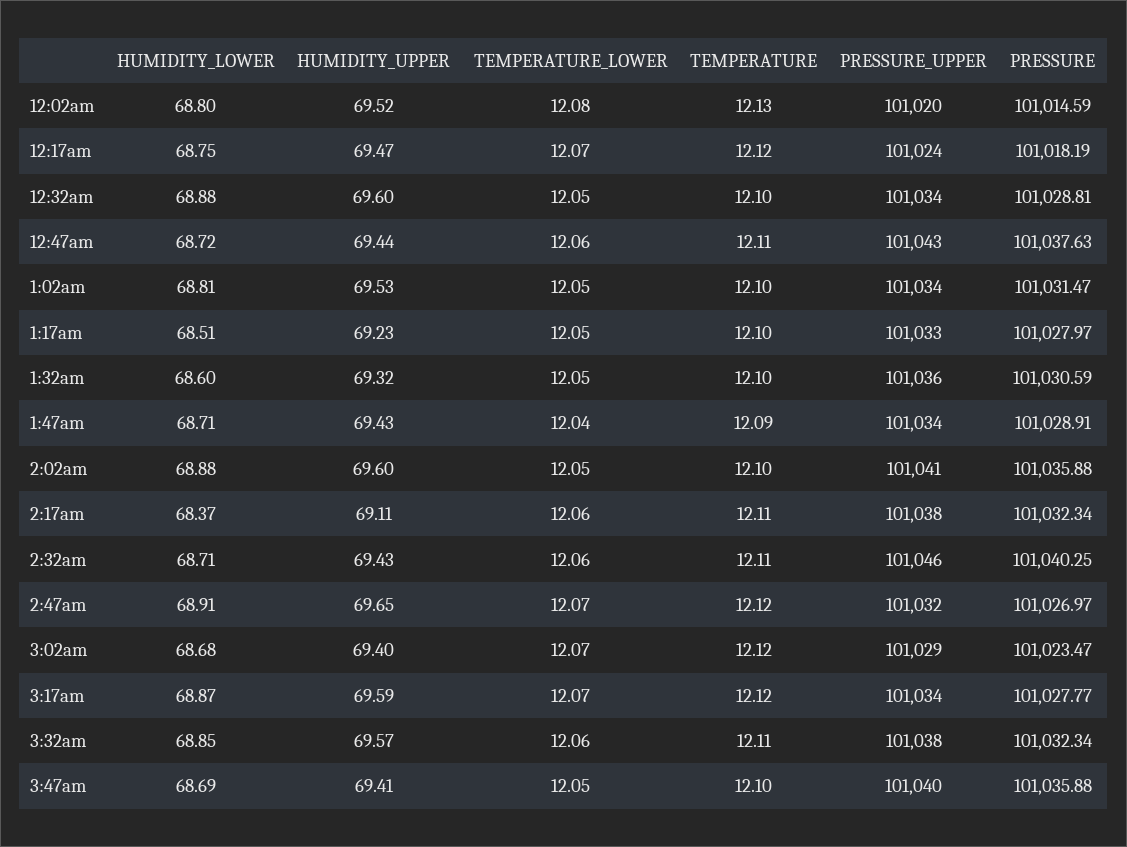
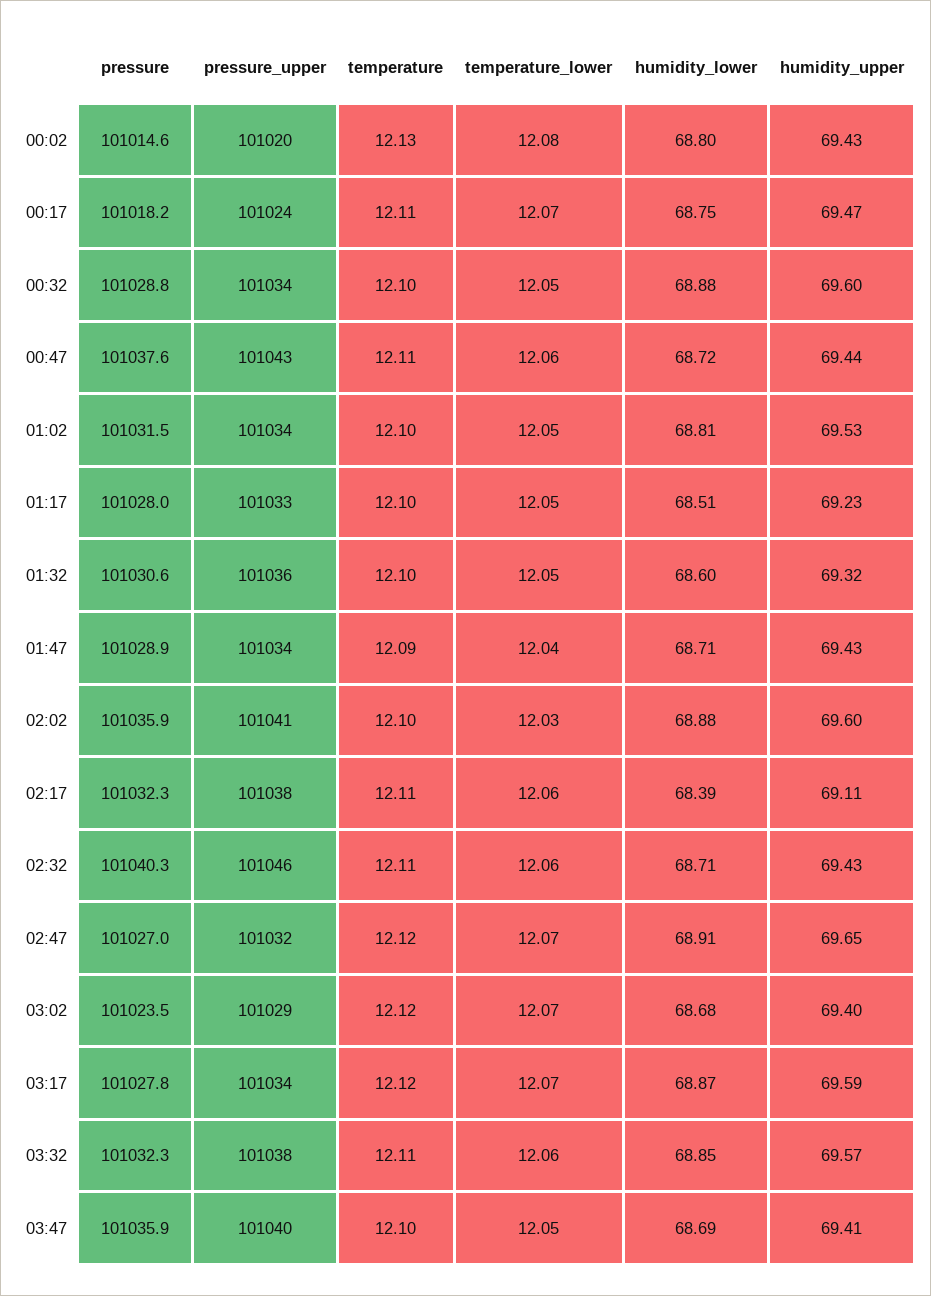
HUMIDITY_UPPER, 12:02am: 69.52 -> 69.43
TEMPERATURE, 12:17am: 12.12 -> 12.11
TEMPERATURE_LOWER, 2:02am: 12.05 -> 12.03
HUMIDITY_LOWER, 2:17am: 68.37 -> 68.39

